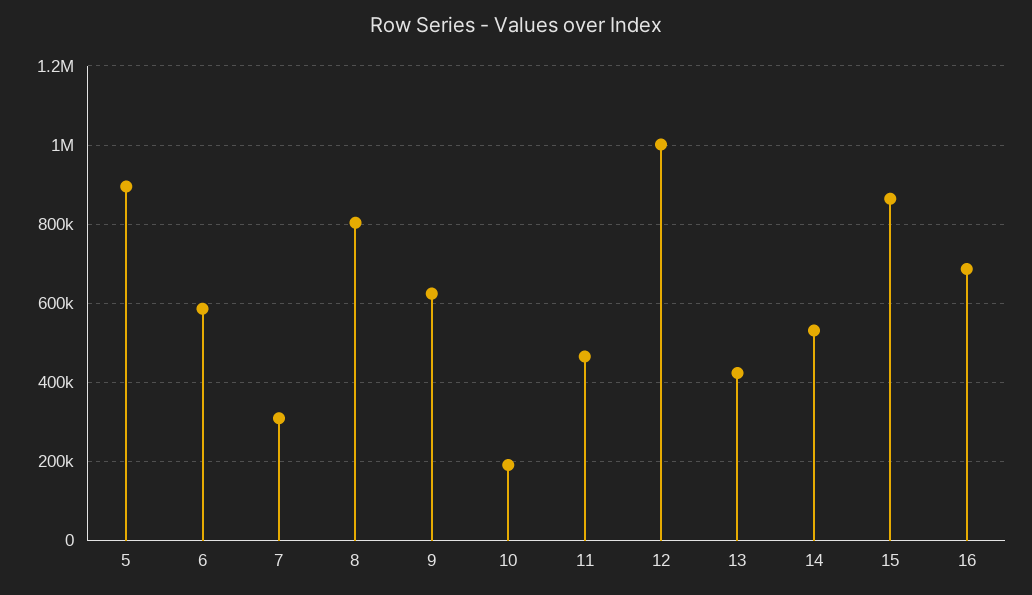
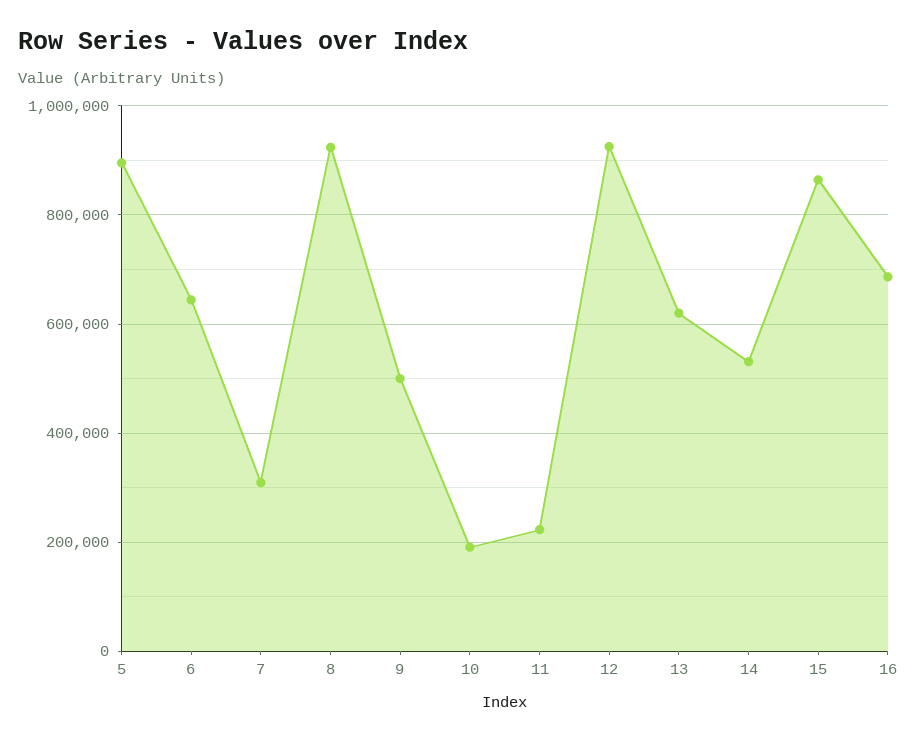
6: 580000 -> 640000
8: 800000 -> 920000
9: 620000 -> 500000
11: 460000 -> 220000
12: 1000000 -> 920000
13: 420000 -> 620000

